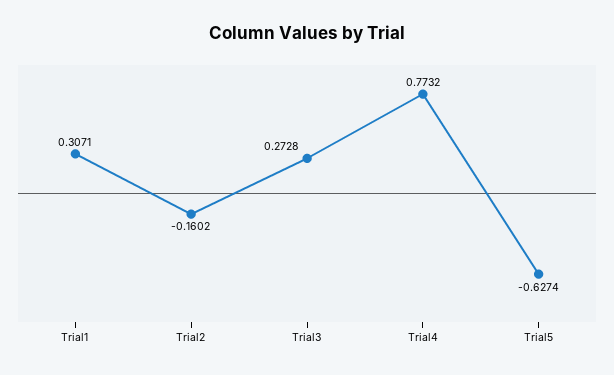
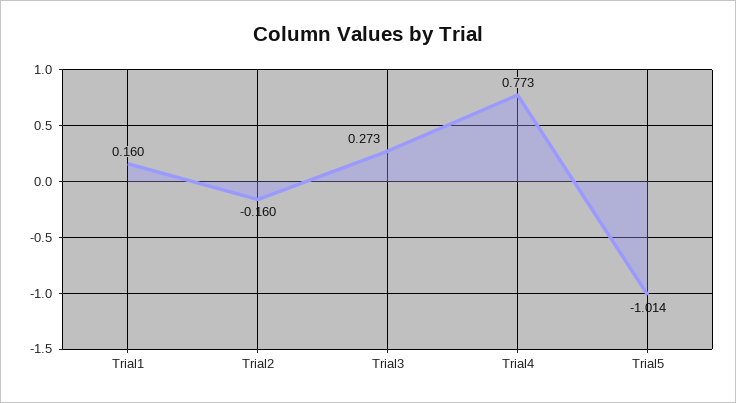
Trial1: 0.3071 -> 0.16
Trial5: -0.6274 -> -1.014

